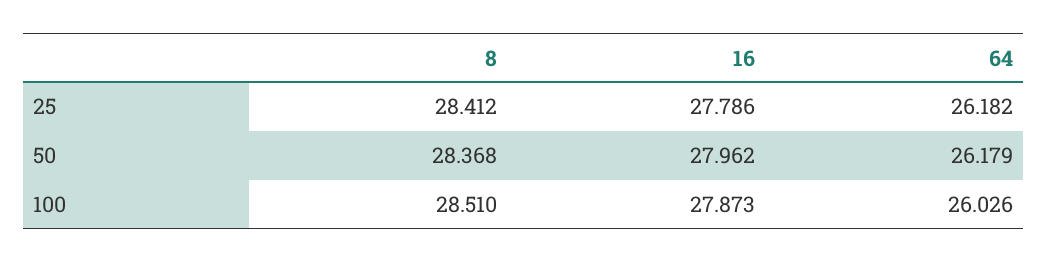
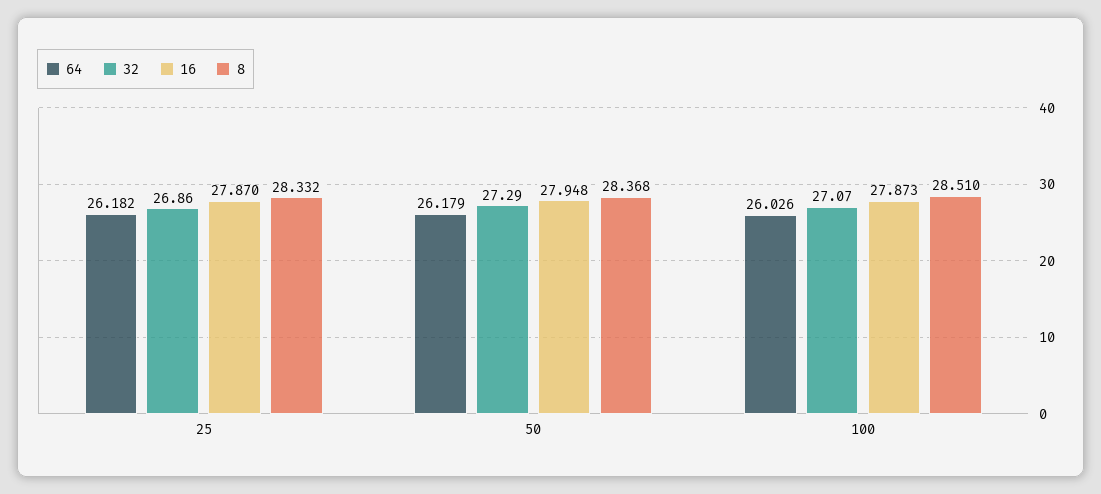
8, 25: 28.412 -> 28.332
16, 25: 27.786 -> 27.87
16, 50: 27.962 -> 27.948
32, 25: none -> 26.86
32, 50: none -> 27.29
32, 100: none -> 27.07

